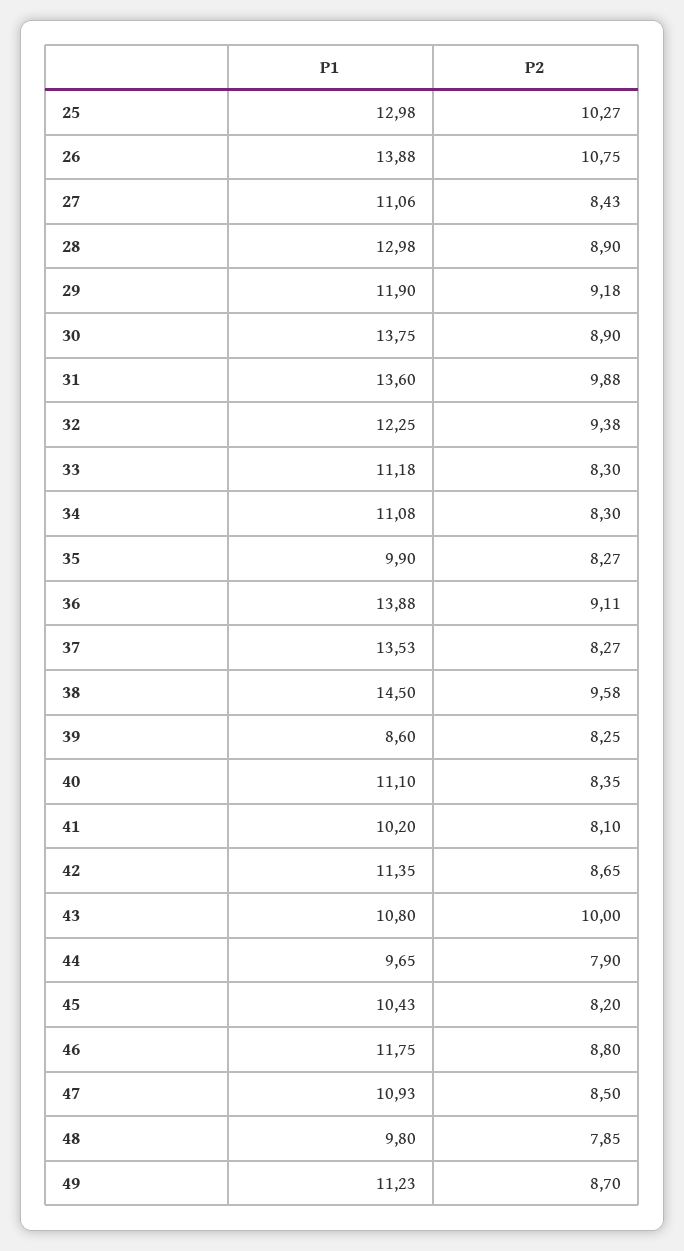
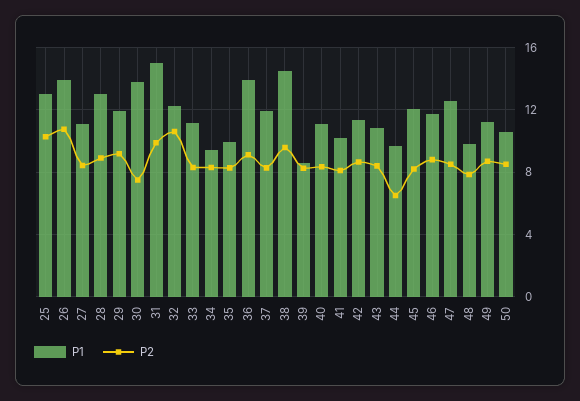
P2, 30: 8.9 -> 7.5
P1, 31: 13.6 -> 15
P2, 32: 9.38 -> 10.5
P1, 34: 11.08 -> 9.5
P1, 37: 13.53 -> 12
P2, 43: 10 -> 8.5
P2, 44: 7.9 -> 6.5
P1, 45: 10.43 -> 12
P1, 47: 10.93 -> 12.5
P1, 50: none -> 10.5
P2, 50: none -> 8.5

